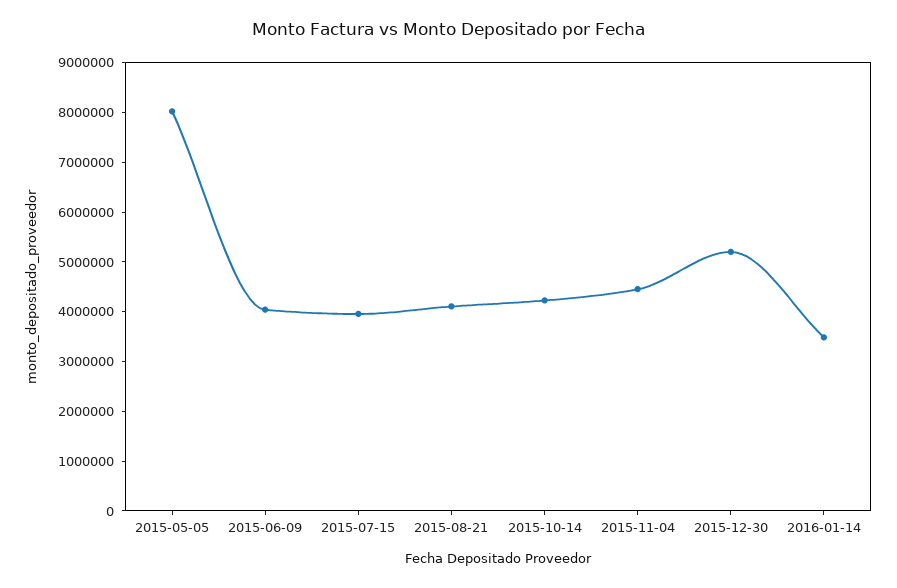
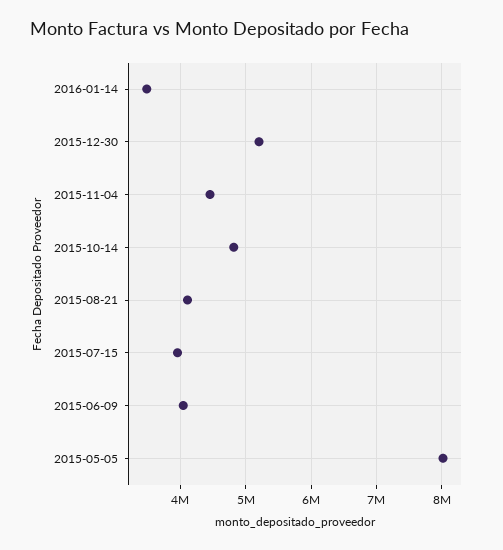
2015-10-14: 4200000 -> 4800000

